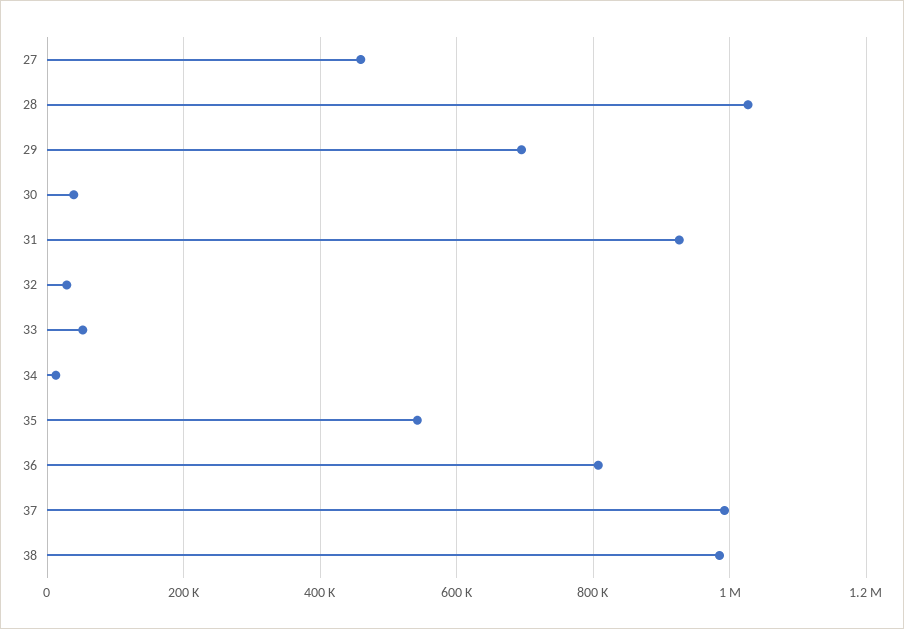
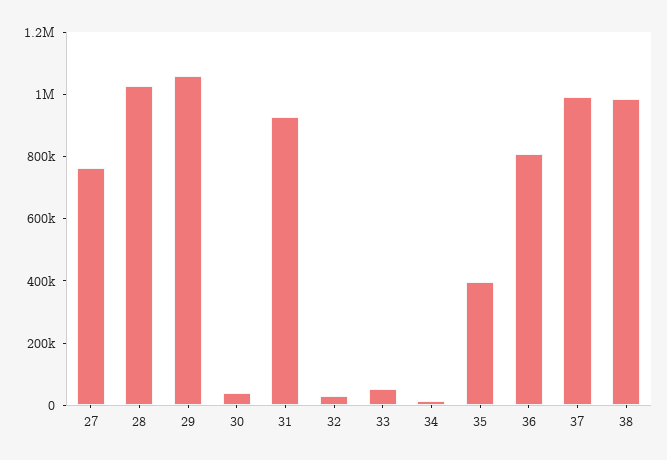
27: 460000 -> 750000
29: 700000 -> 1050000
35: 540000 -> 400000

